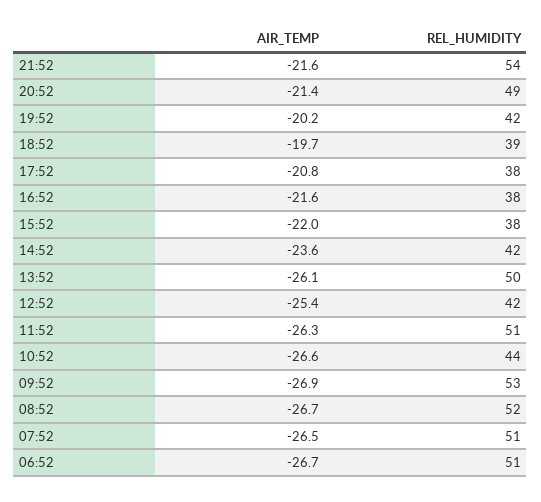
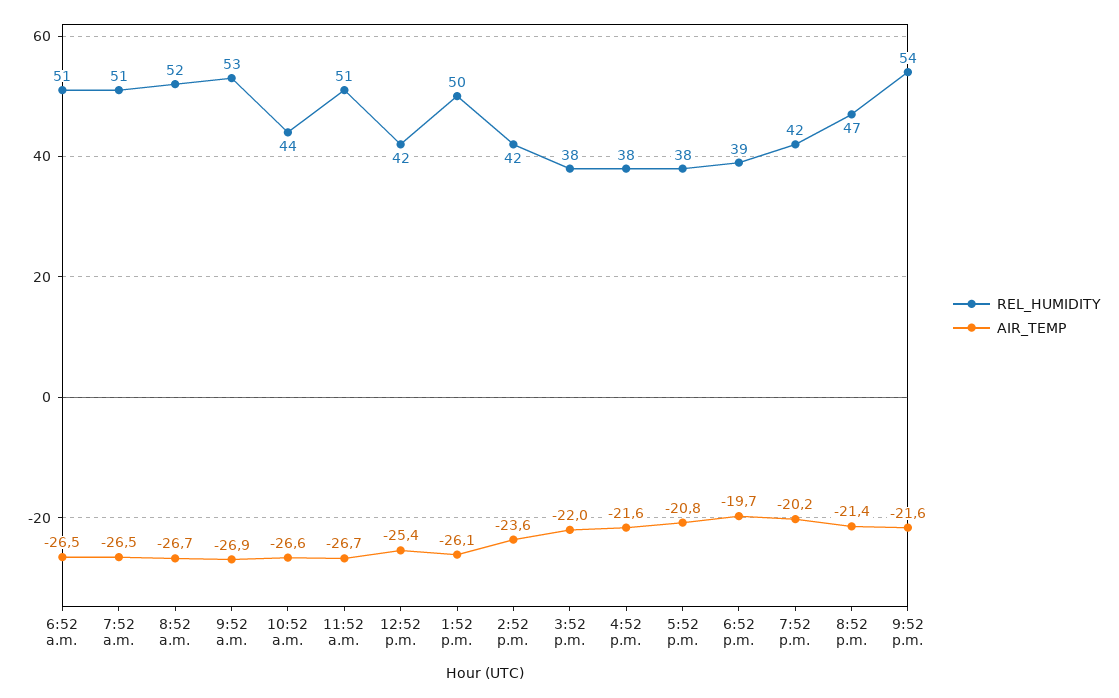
REL_HUMIDITY, 20:52: 49 -> 47
AIR_TEMP, 11:52: -26.3 -> -26.7
AIR_TEMP, 06:52: -26.7 -> -26.5

